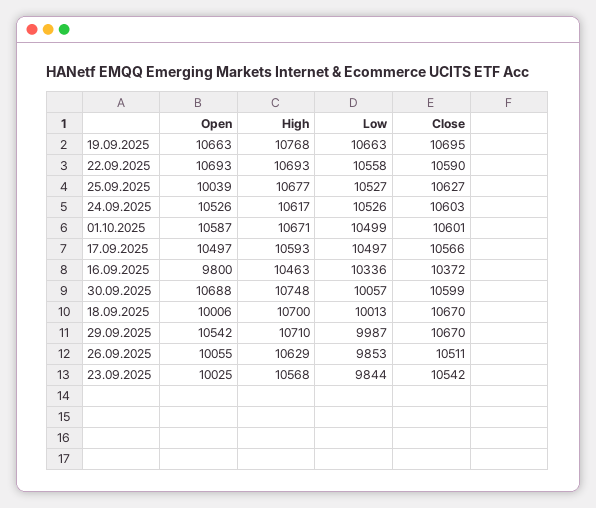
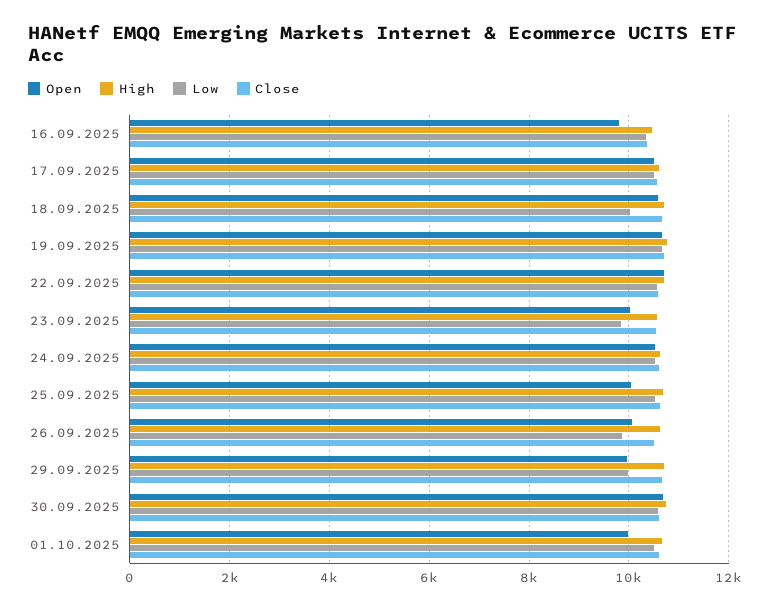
Open, 01.10.2025: 10587 -> 10000
Low, 30.09.2025: 10057 -> 10600
Open, 18.09.2025: 10006 -> 10600
Open, 29.09.2025: 10542 -> 10000

